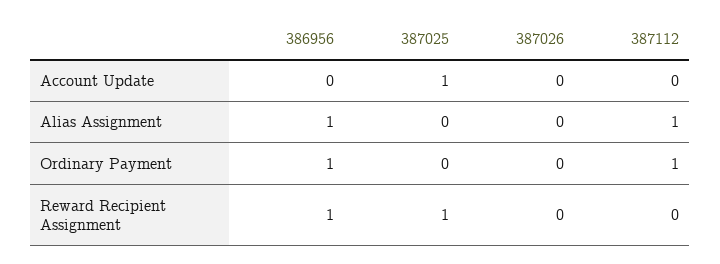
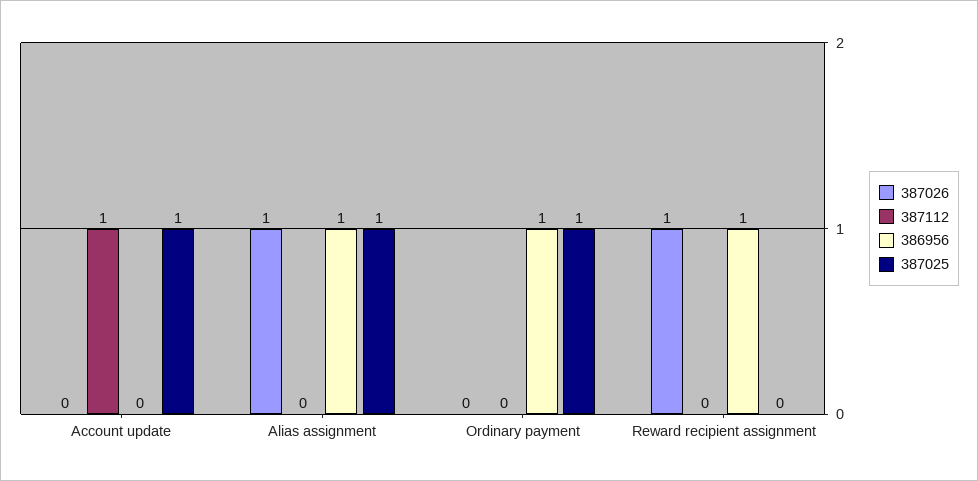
387112, Account Update: 0 -> 1
387025, Alias Assignment: 0 -> 1
387026, Alias Assignment: 0 -> 1
387112, Alias Assignment: 1 -> 0
387025, Ordinary Payment: 0 -> 1
387112, Ordinary Payment: 1 -> 0
387025, Reward Recipient Assignment: 1 -> 0
387026, Reward Recipient Assignment: 0 -> 1

